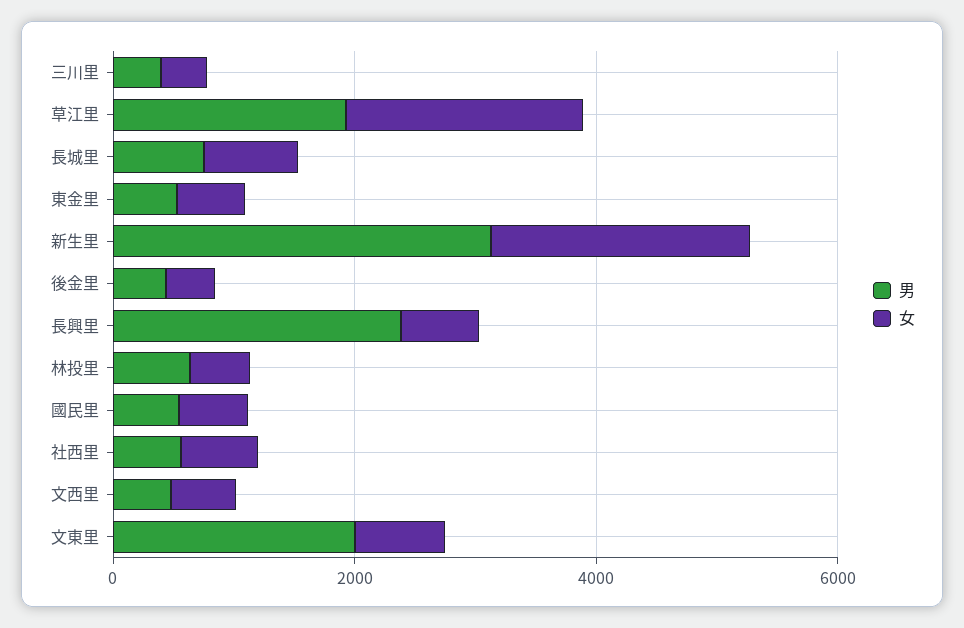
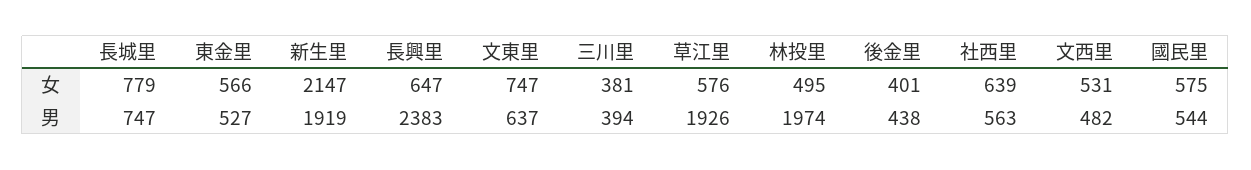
女, 草江里: 2000 -> 576
男, 新生里: 3000 -> 1919
男, 林投里: 500 -> 1974
男, 文東里: 2000 -> 637

